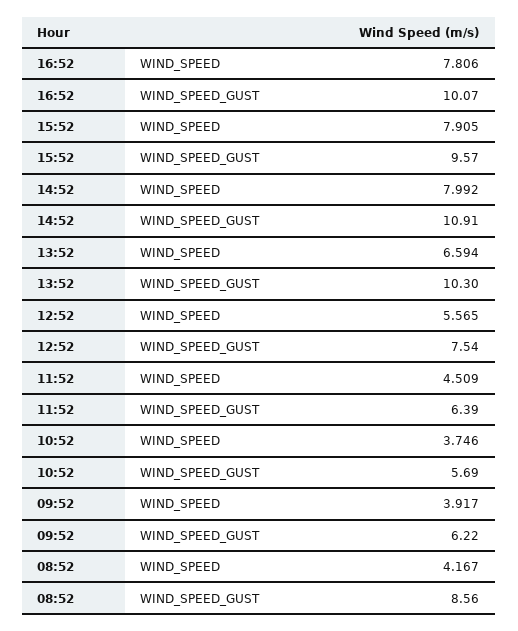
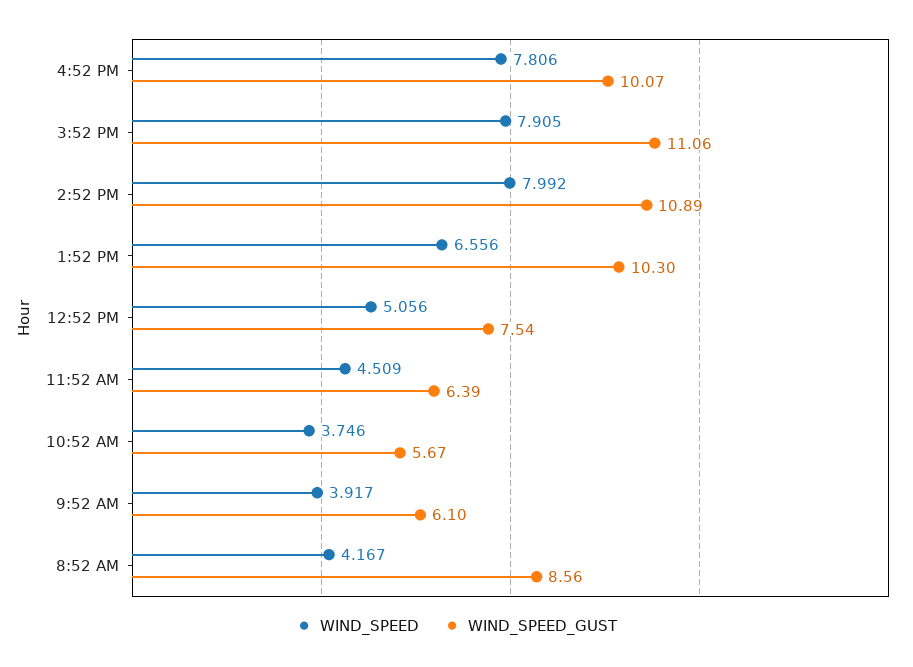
WIND_SPEED_GUST, 15:52: 9.57 -> 11.06
WIND_SPEED_GUST, 14:52: 10.91 -> 10.89
WIND_SPEED, 13:52: 6.594 -> 6.556
WIND_SPEED, 12:52: 5.565 -> 5.056
WIND_SPEED_GUST, 10:52: 5.69 -> 5.67
WIND_SPEED_GUST, 09:52: 6.22 -> 6.1

